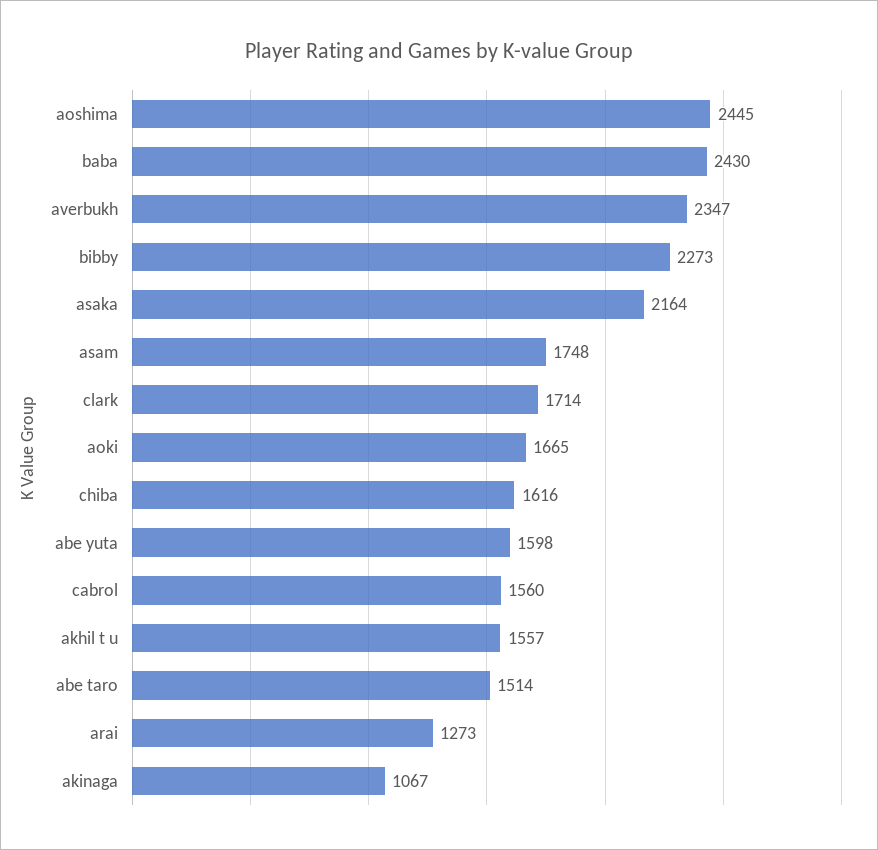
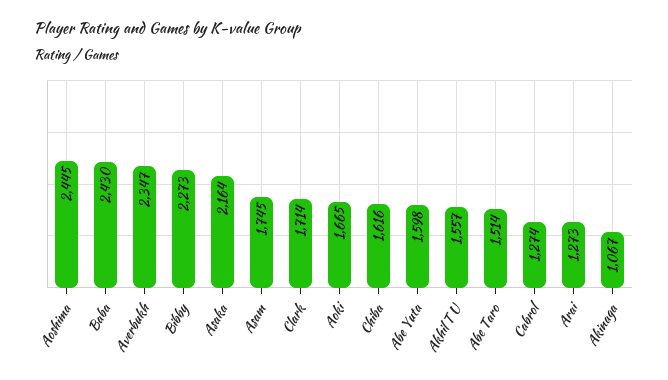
asam: 1748 -> 1745
cabrol: 1560 -> 1274

